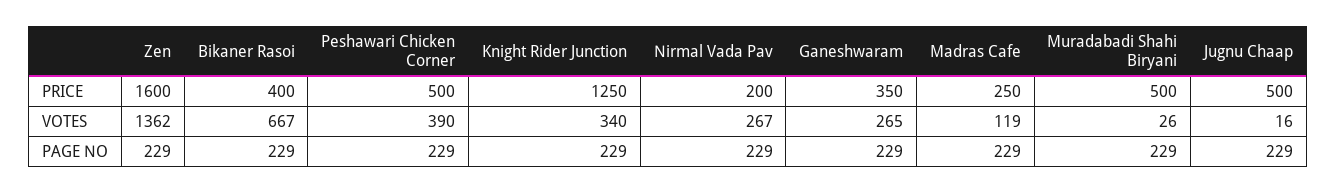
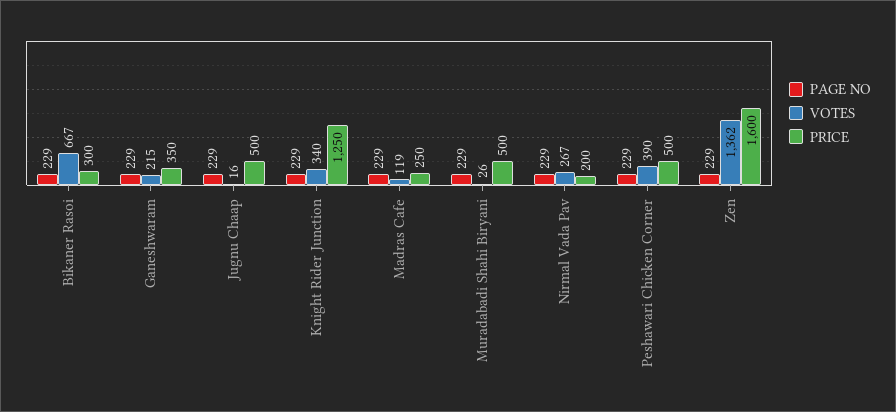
PRICE, Bikaner Rasoi: 400 -> 300
VOTES, Ganeshwaram: 265 -> 215

